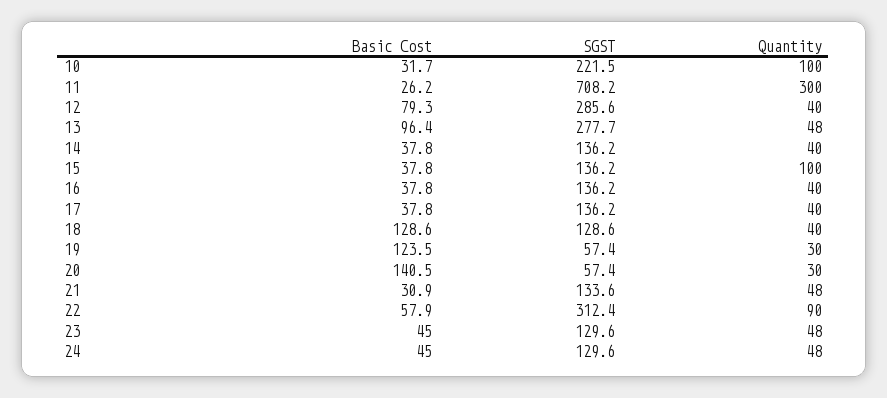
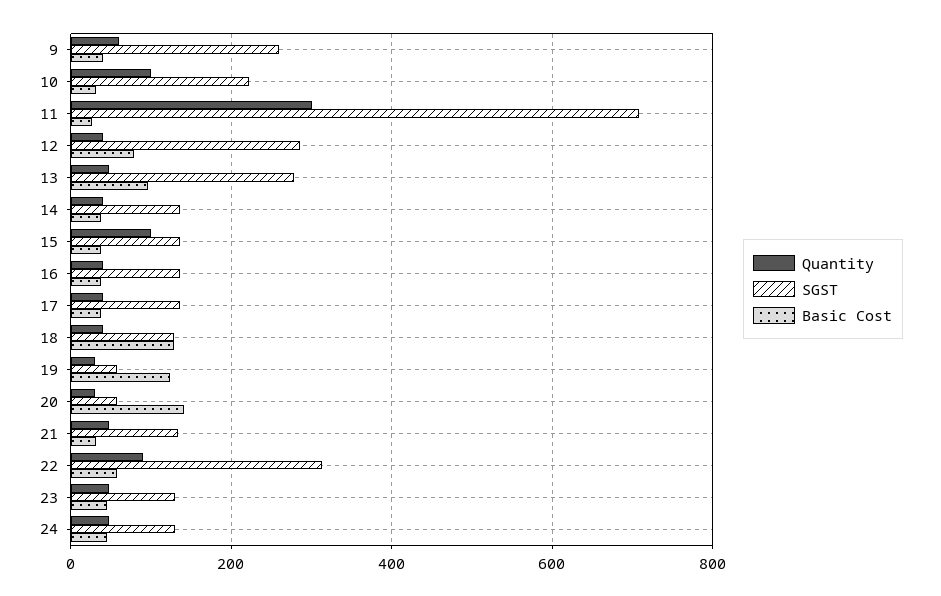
Quantity, 9: none -> 60
SGST, 9: none -> 260
Basic Cost, 9: none -> 40

